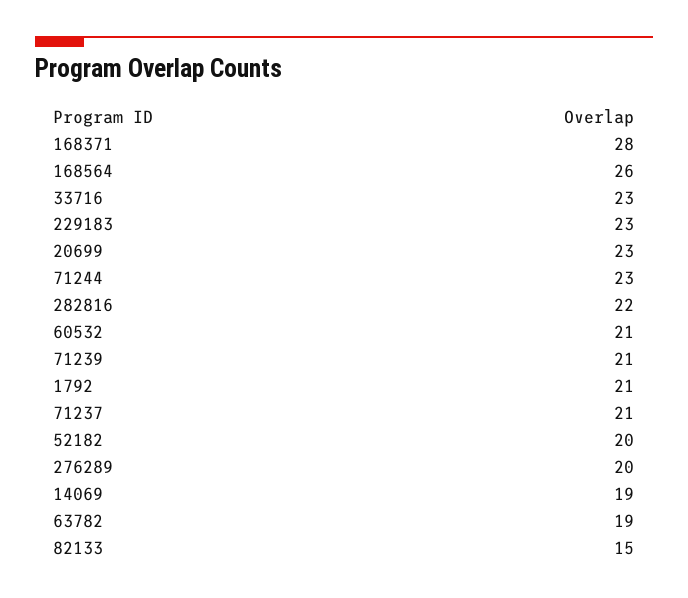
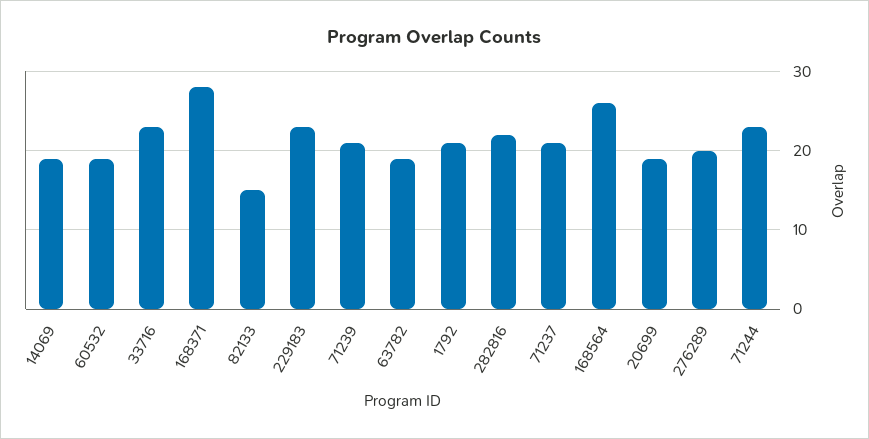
20699: 23 -> 19
60532: 21 -> 19
52182: 20 -> none

